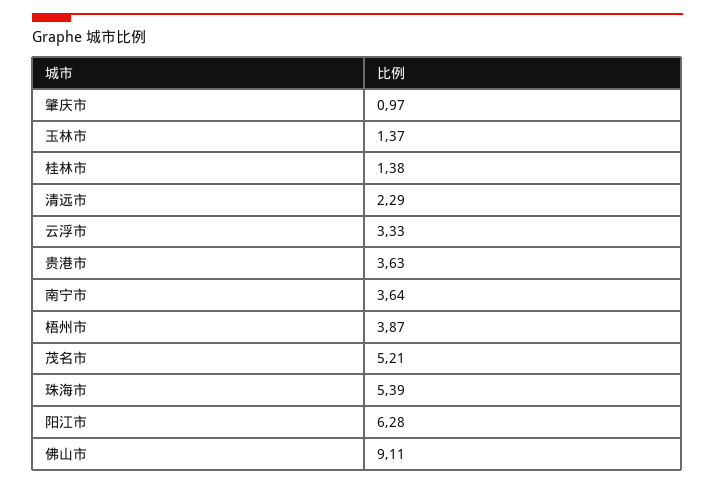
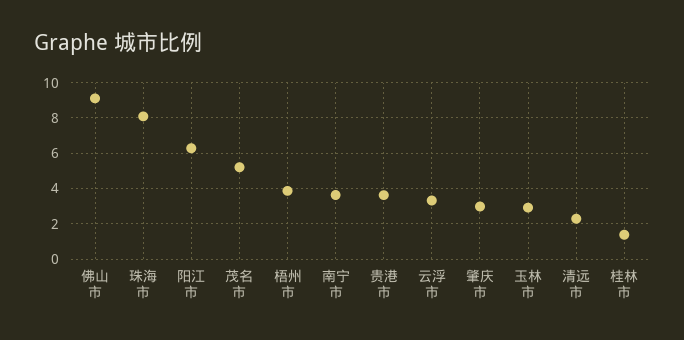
肇庆市: 0.97 -> 3
玉林市: 1.37 -> 3
珠海市: 5.39 -> 8

